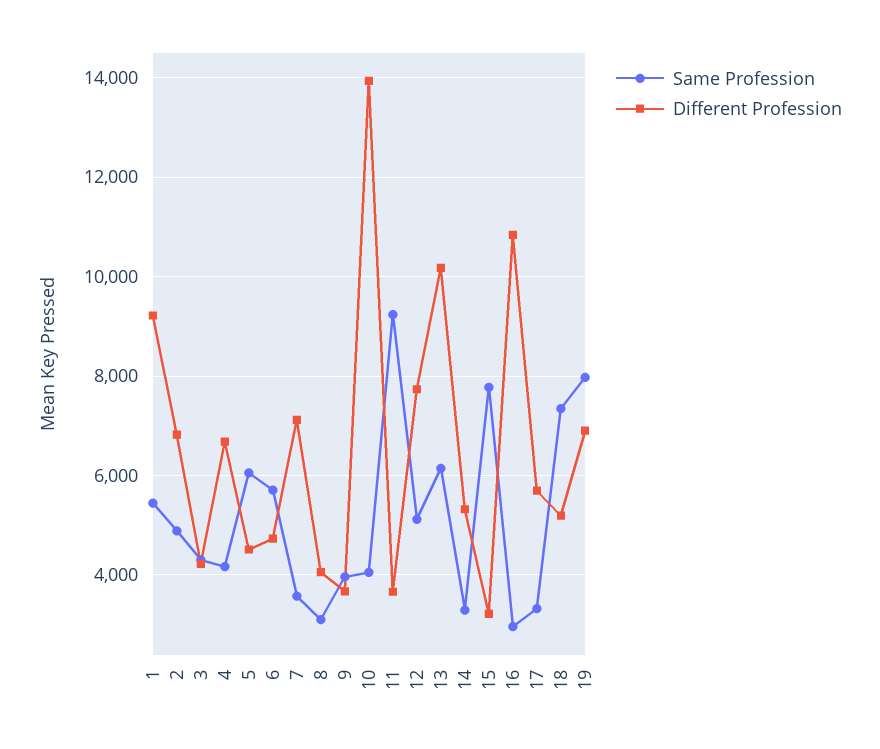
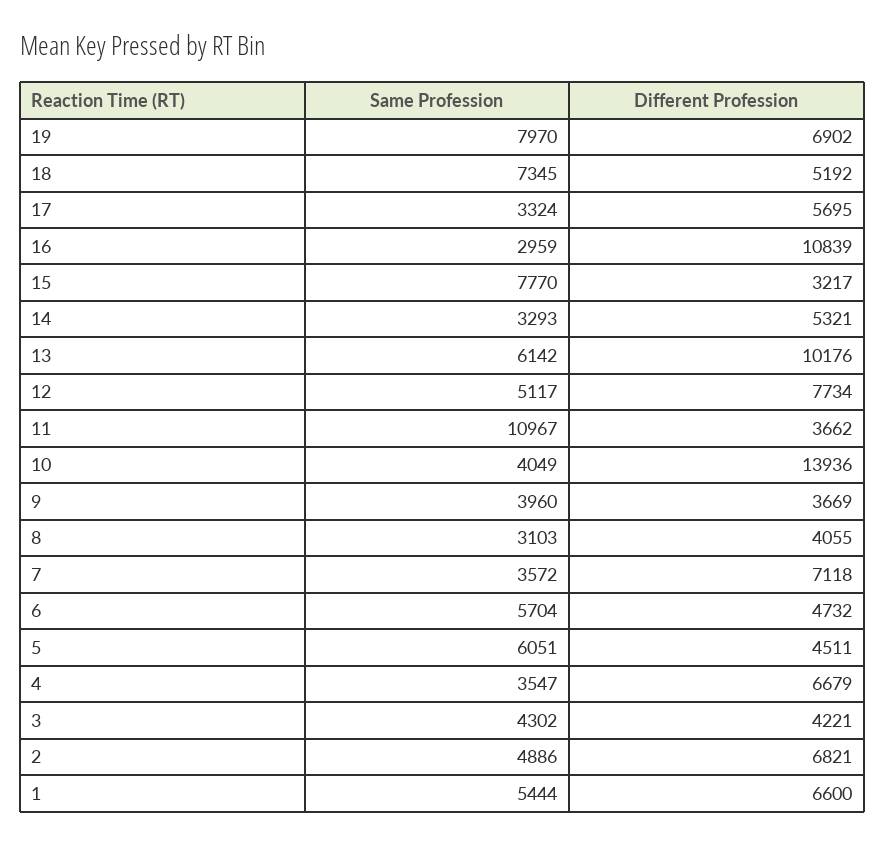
Different Profession, 1: 9200 -> 6600
Same Profession, 4: 4200 -> 3547
Same Profession, 11: 9200 -> 10967

